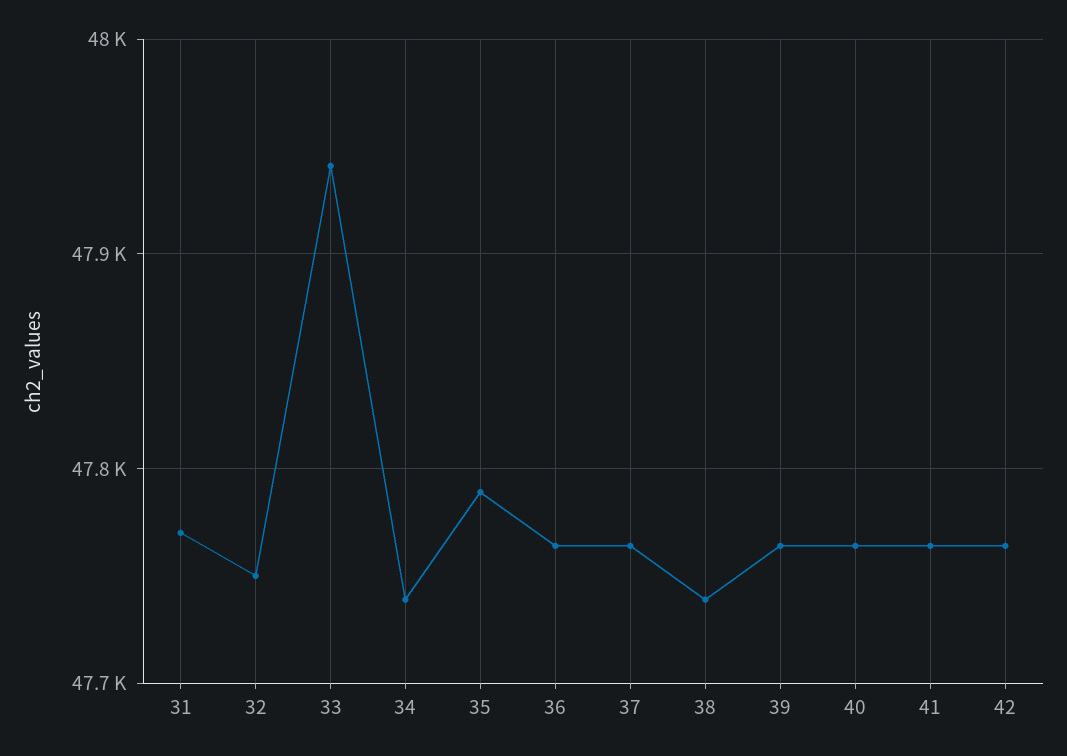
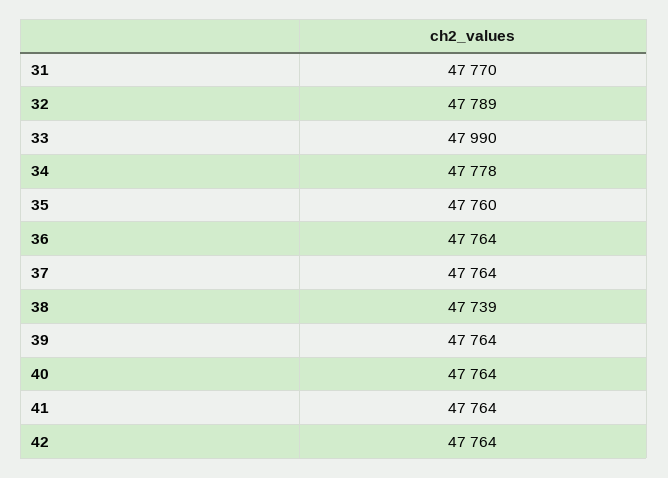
32: 47750 -> 47789
33: 47940 -> 47990
34: 47740 -> 47778
35: 47790 -> 47760

